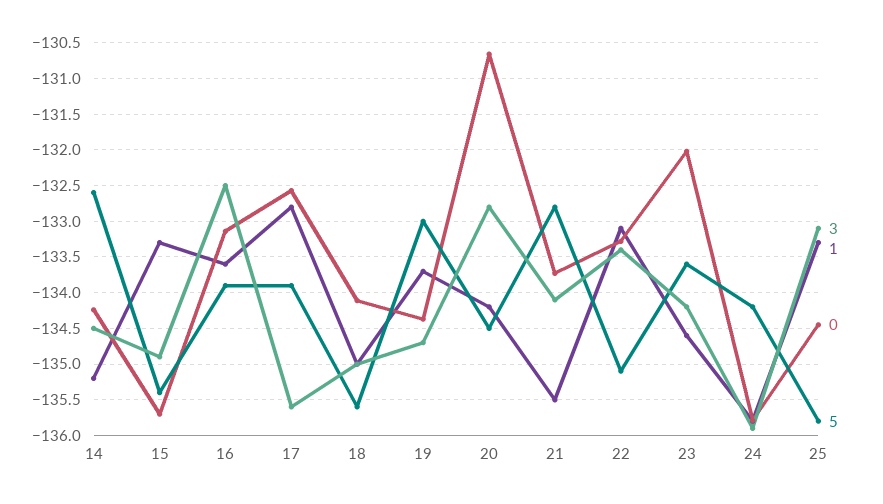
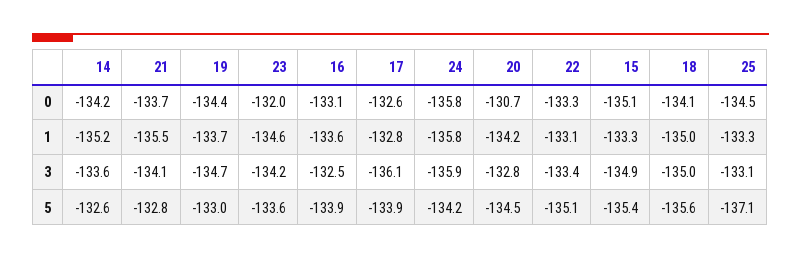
3, 14: -134.5 -> -133.6
0, 15: -135.7 -> -135.1
3, 17: -135.6 -> -136.1
5, 25: -135.8 -> -137.1

